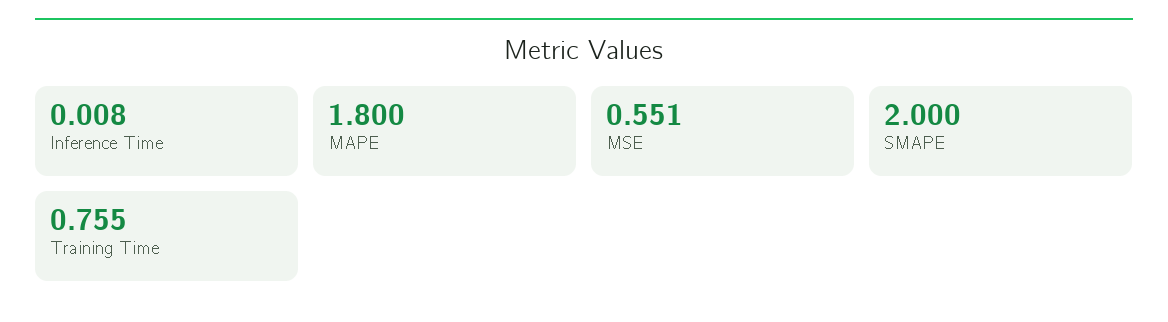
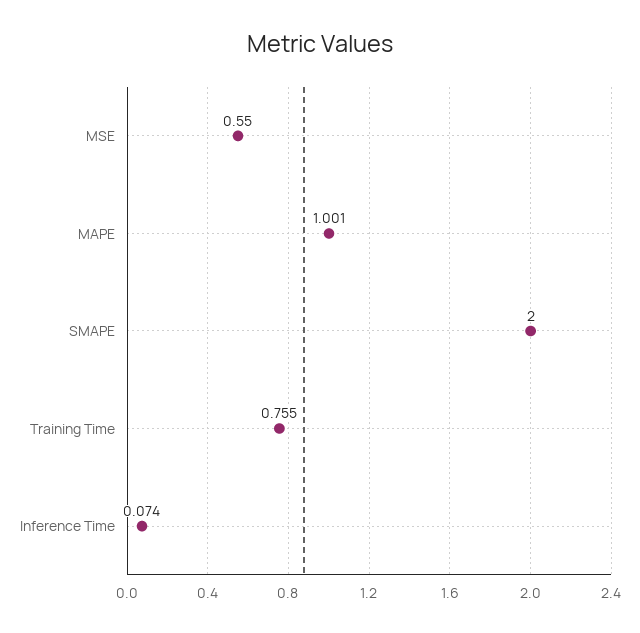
Inference Time: 0.008 -> 0.074
MAPE: 1.8 -> 1.001
MSE: 0.551 -> 0.55

